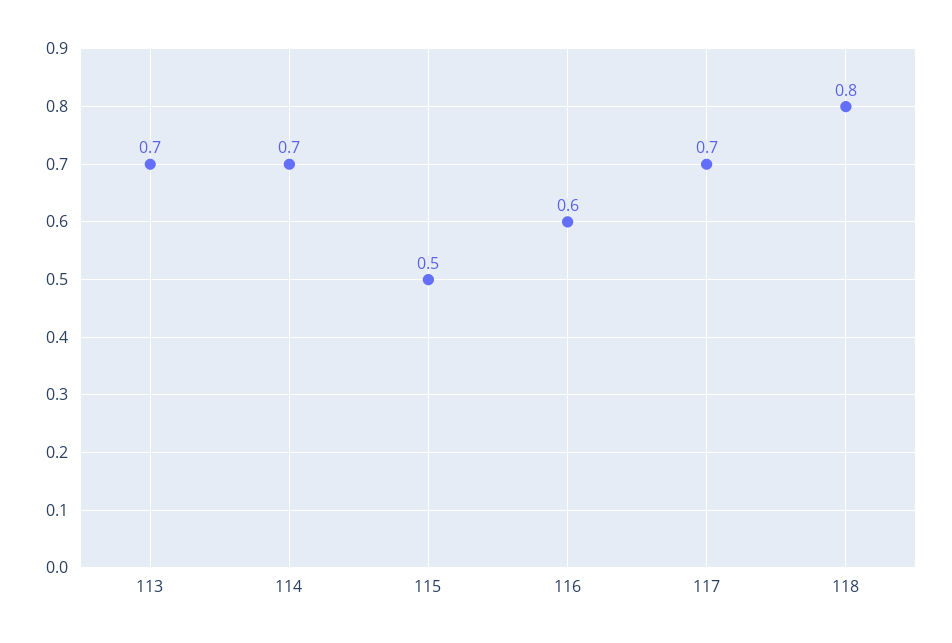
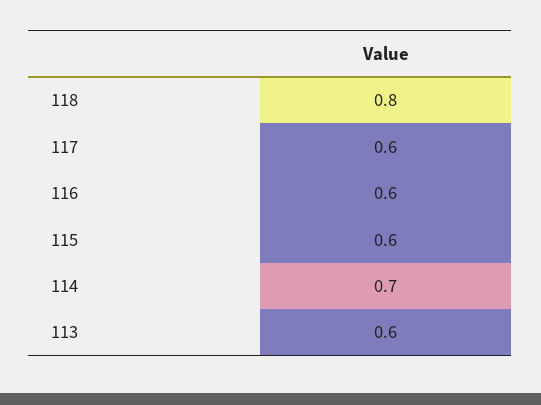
113: 0.7 -> 0.6
115: 0.5 -> 0.6
117: 0.7 -> 0.6

